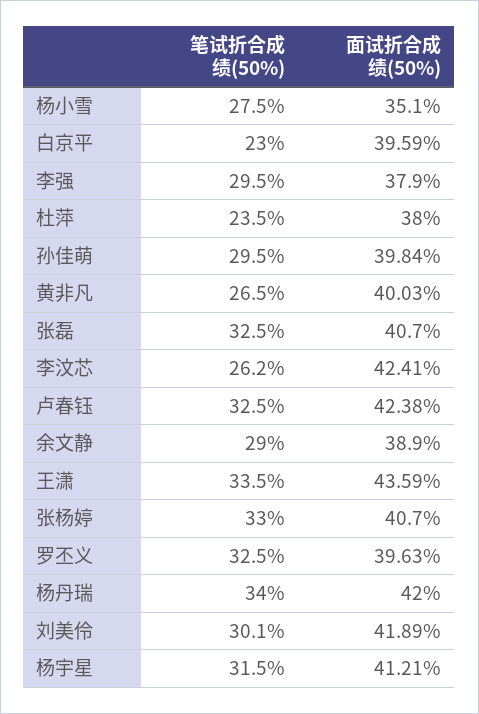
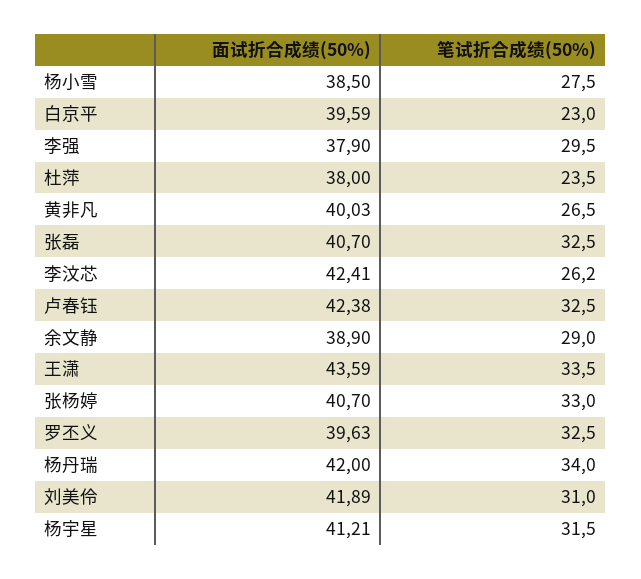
面试折合成绩(50%), 杨小雪: 35.1 -> 38.5
笔试折合成绩(50%), 孙佳萌: 29.5 -> none
面试折合成绩(50%), 孙佳萌: 39.84 -> none
笔试折合成绩(50%), 刘美伶: 30.1 -> 31

